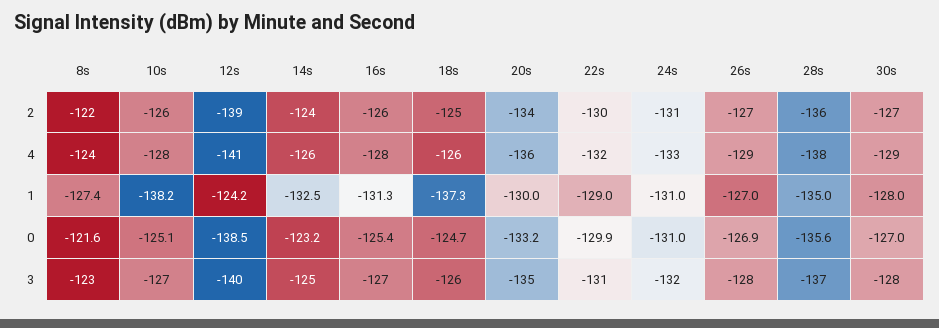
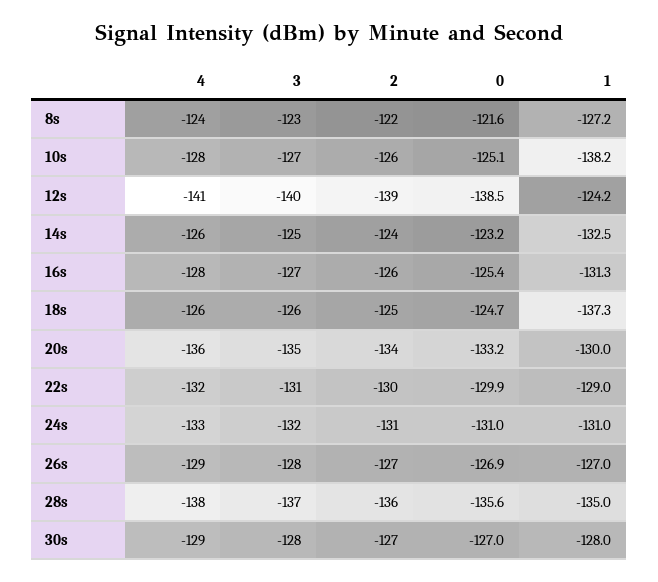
8s, 1: -127.4 -> -127.2

